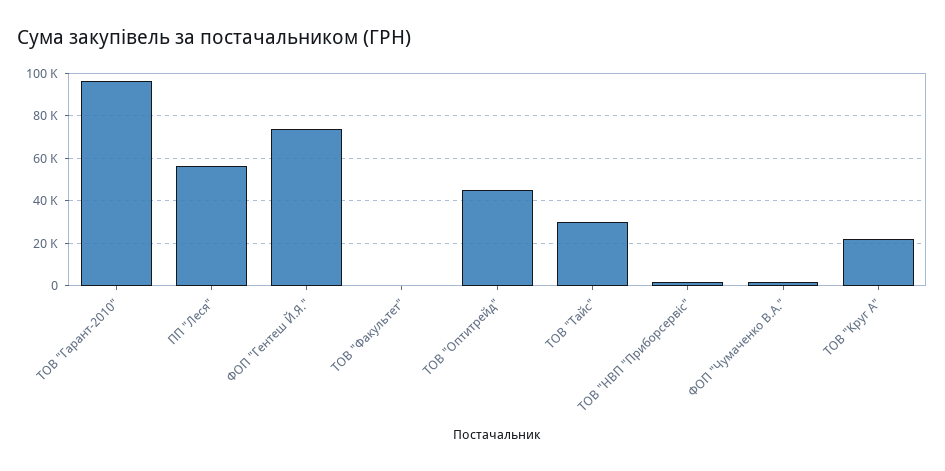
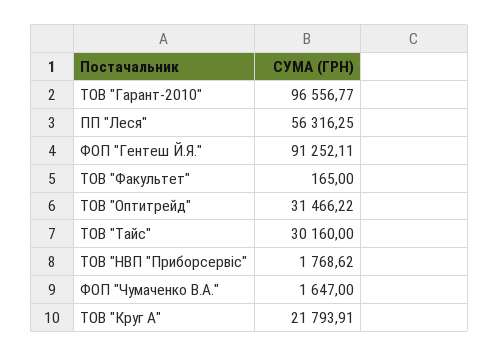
ФОП "Гентеш Й.Я.": 75000 -> 91252.11
ТОВ "Оптитрейд": 45000 -> 31466.22

